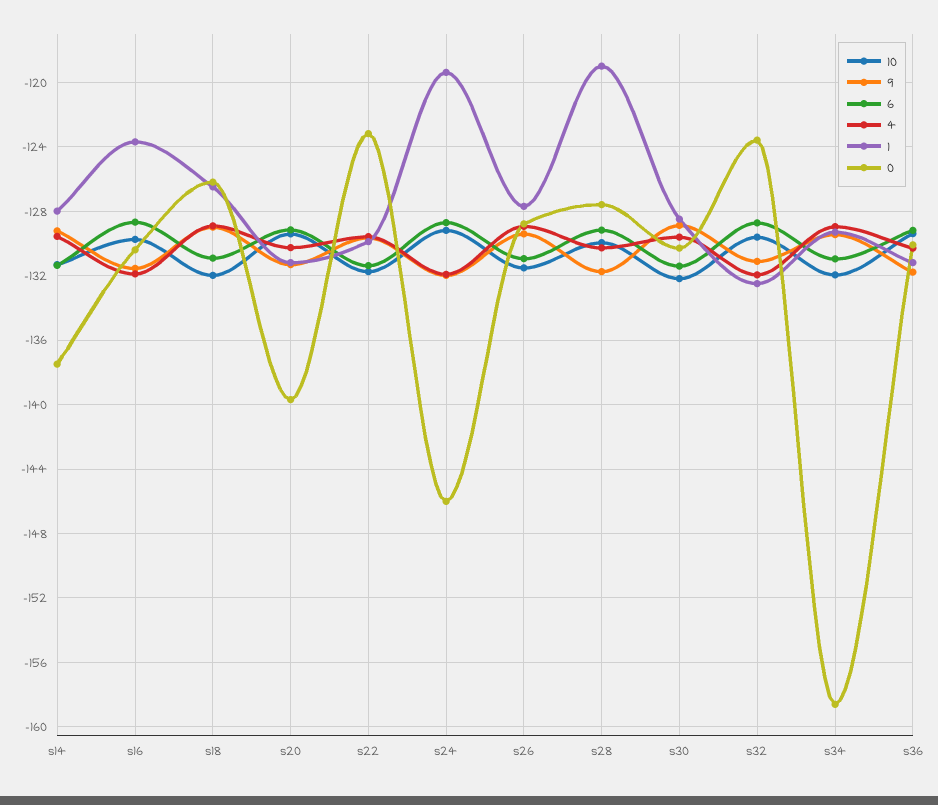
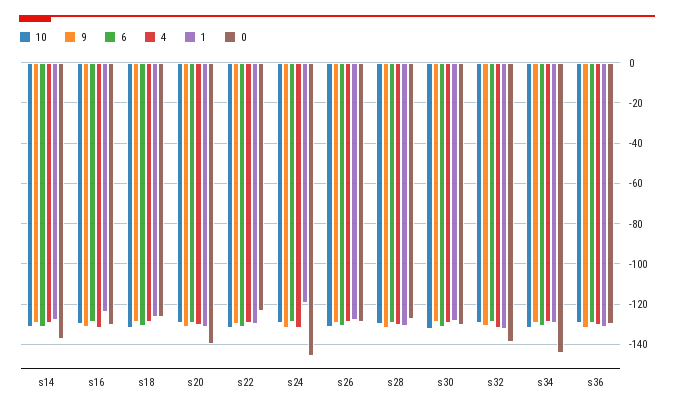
1, s28: -119 -> -130
0, s32: -123.5 -> -140
0, s34: -158.5 -> -145

